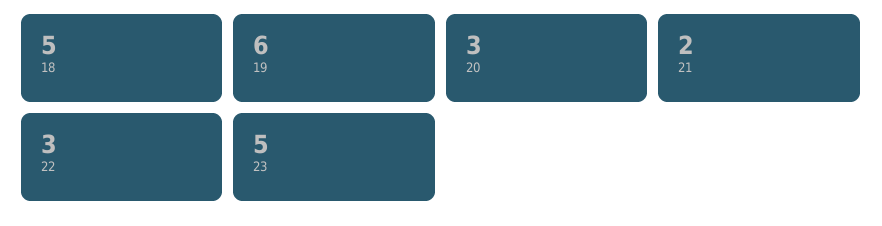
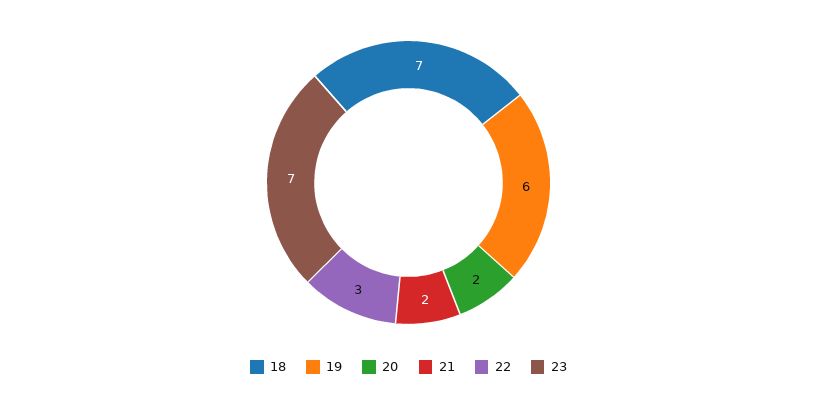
18: 5 -> 7
20: 3 -> 2
23: 5 -> 7

